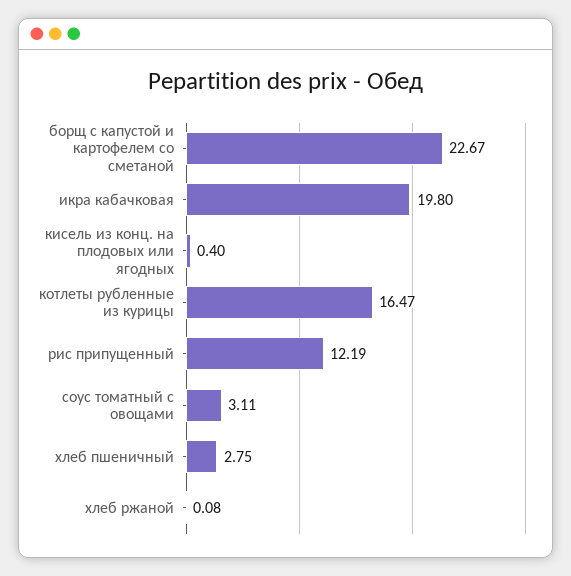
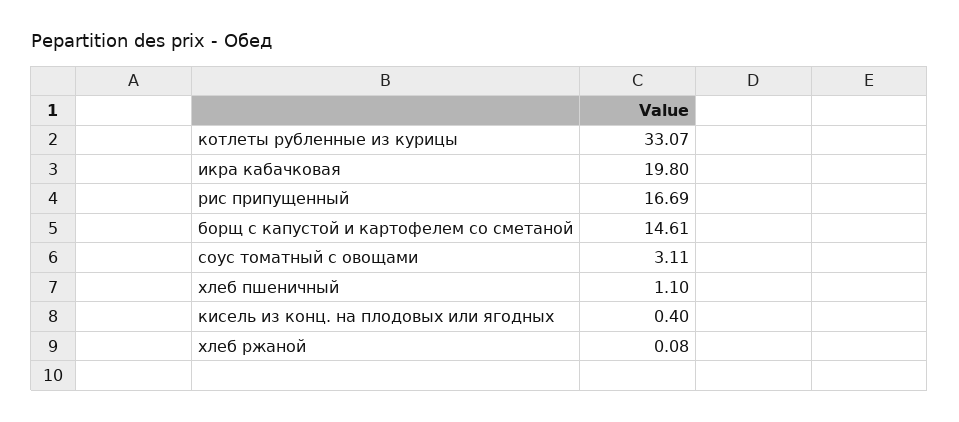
борщ с капустой и картофелем со сметаной: 22.67 -> 14.61
котлеты рубленные из курицы: 16.47 -> 33.07
рис припущенный: 12.19 -> 16.69
хлеб пшеничный: 2.75 -> 1.1

